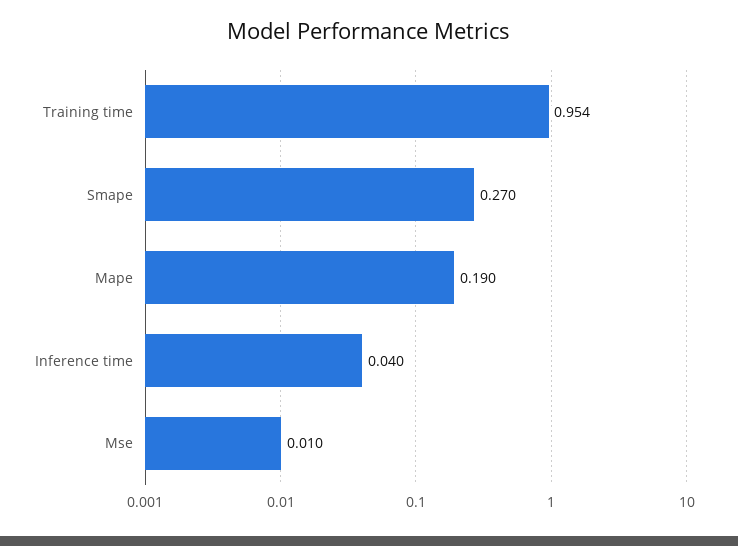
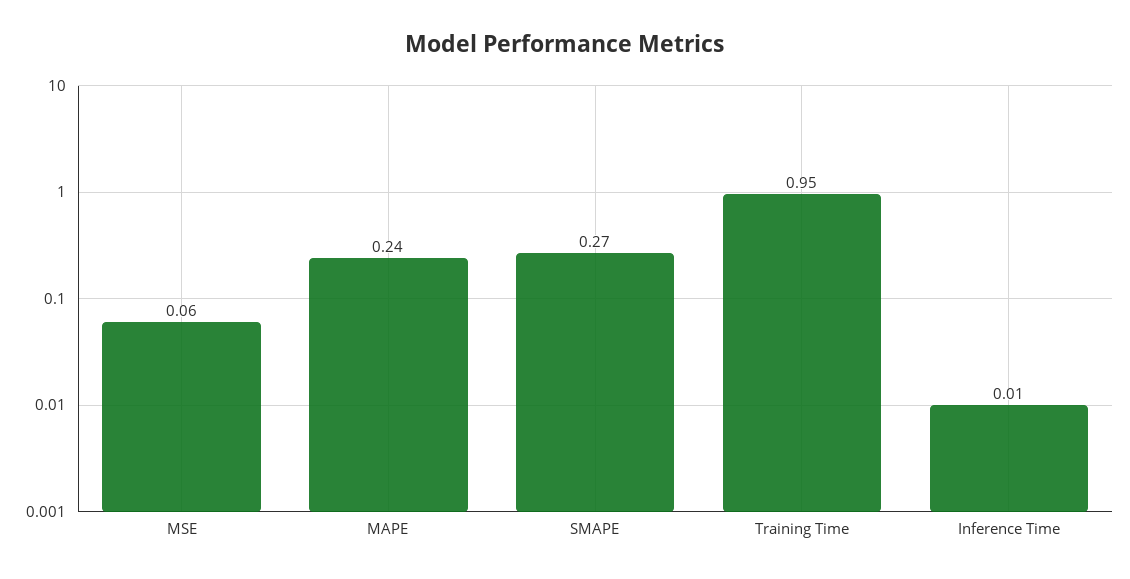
Mape: 0.19 -> 0.24
Inference time: 0.04 -> 0.01
Mse: 0.01 -> 0.06

